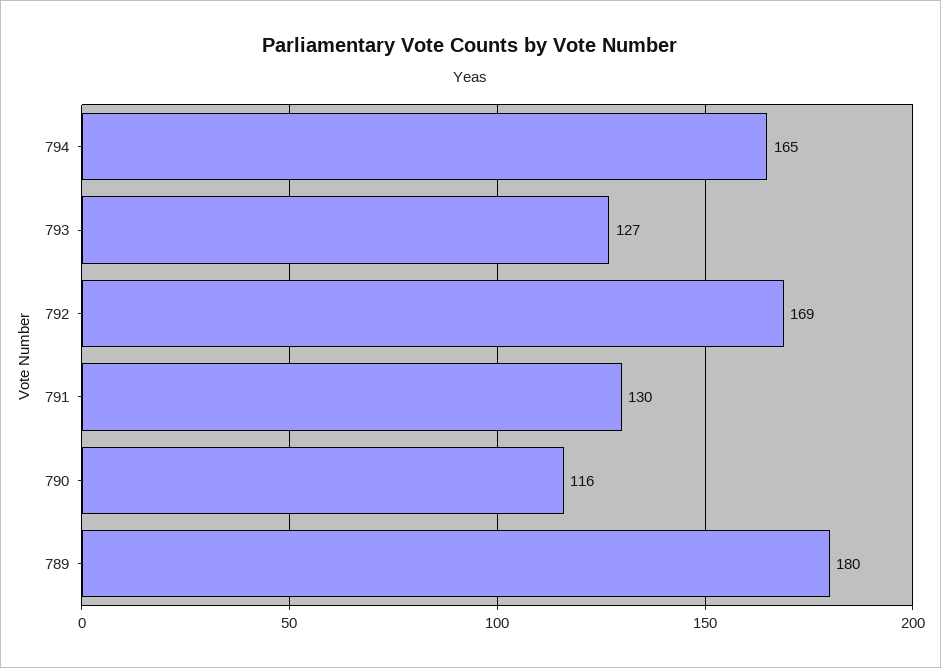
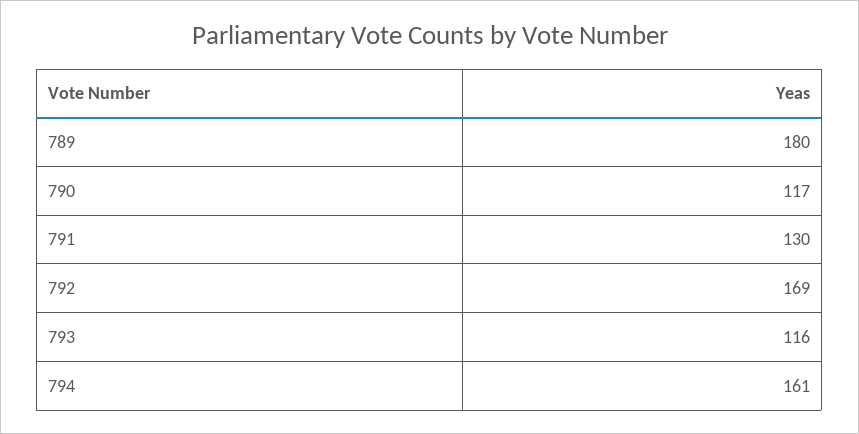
794: 165 -> 161
793: 127 -> 116
790: 116 -> 117

